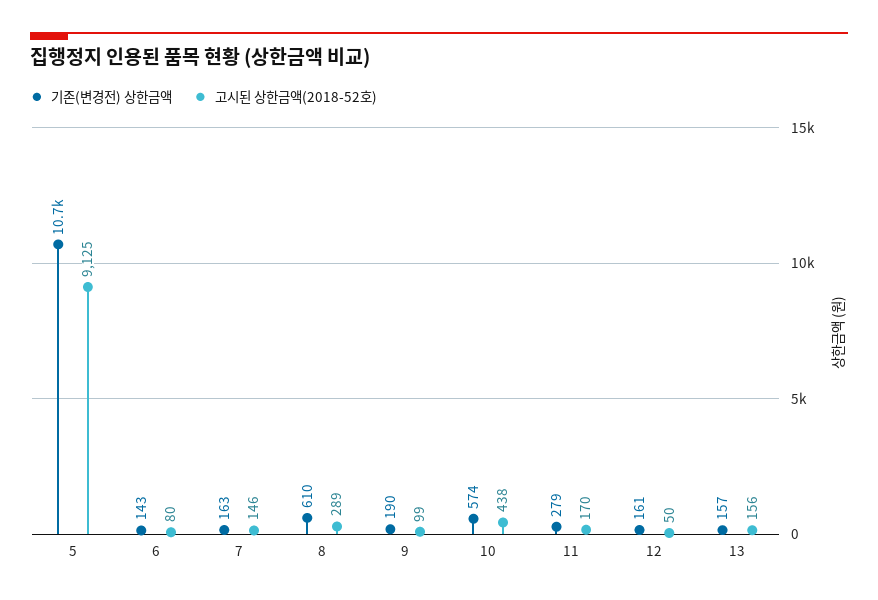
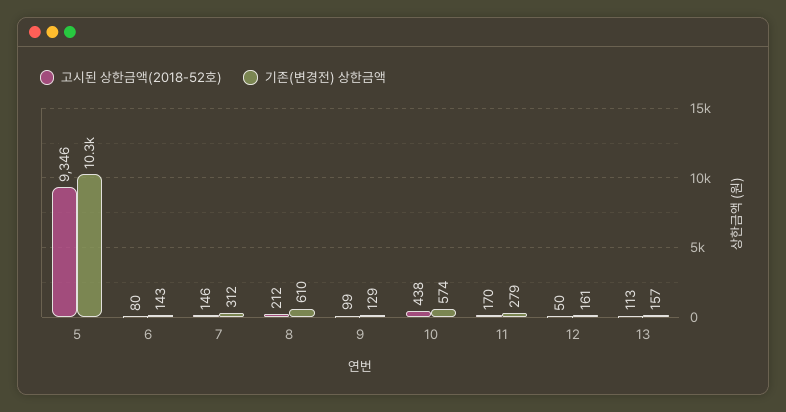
기존(변경전) 상한금액, 5: 10700 -> 10300
고시된 상한금액(2018-52호), 5: 9125 -> 9346
기존(변경전) 상한금액, 7: 163 -> 312
고시된 상한금액(2018-52호), 8: 289 -> 212
기존(변경전) 상한금액, 9: 190 -> 129
고시된 상한금액(2018-52호), 13: 156 -> 113

